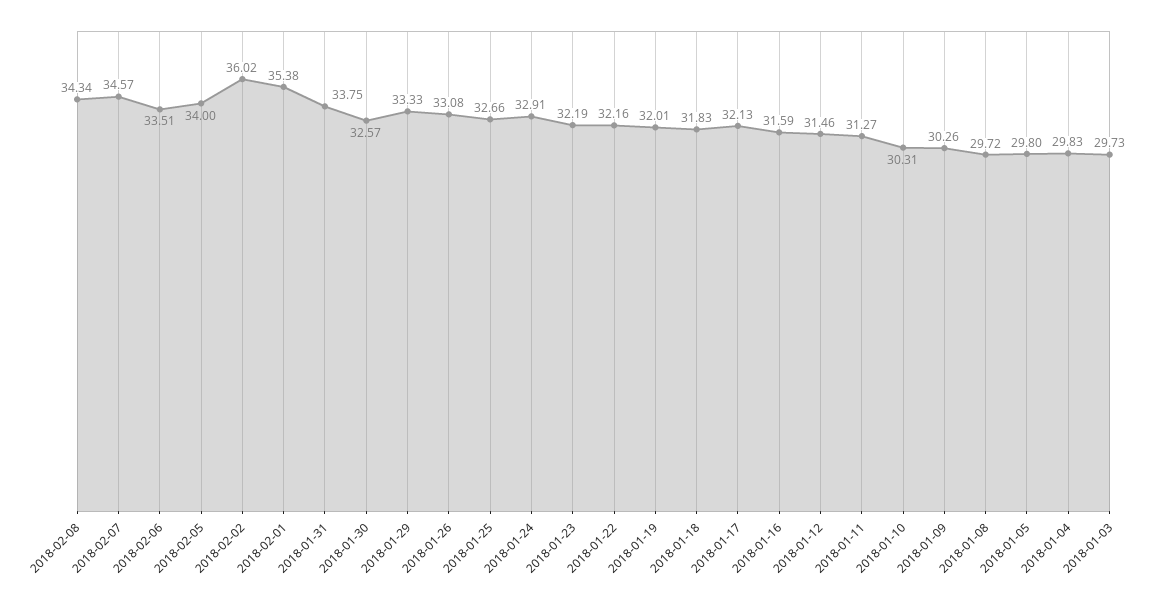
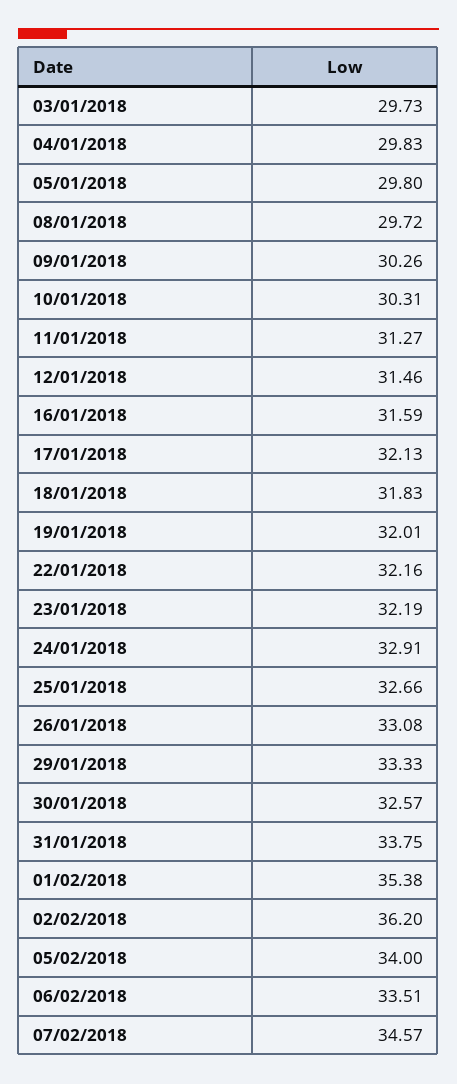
2018-02-08: 34.34 -> none
2018-02-02: 36.02 -> 36.2

